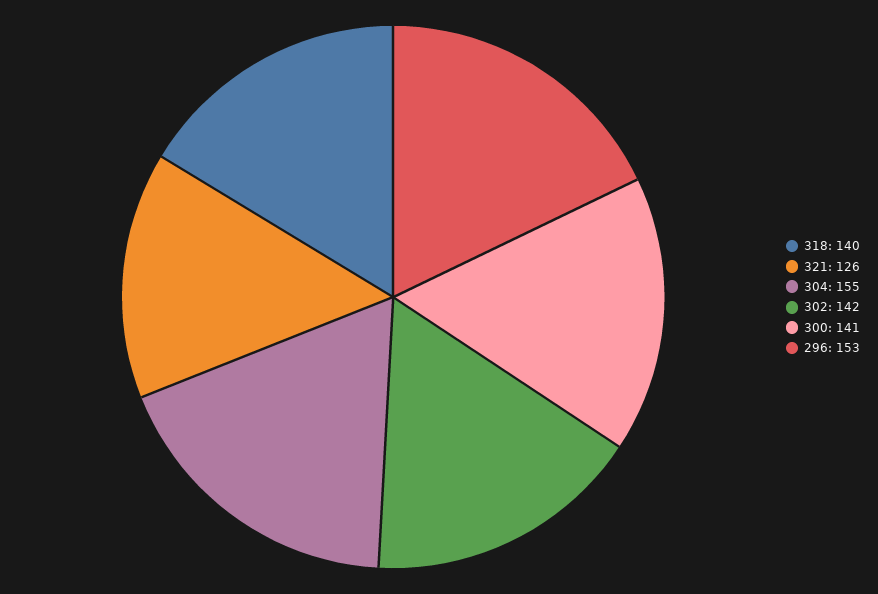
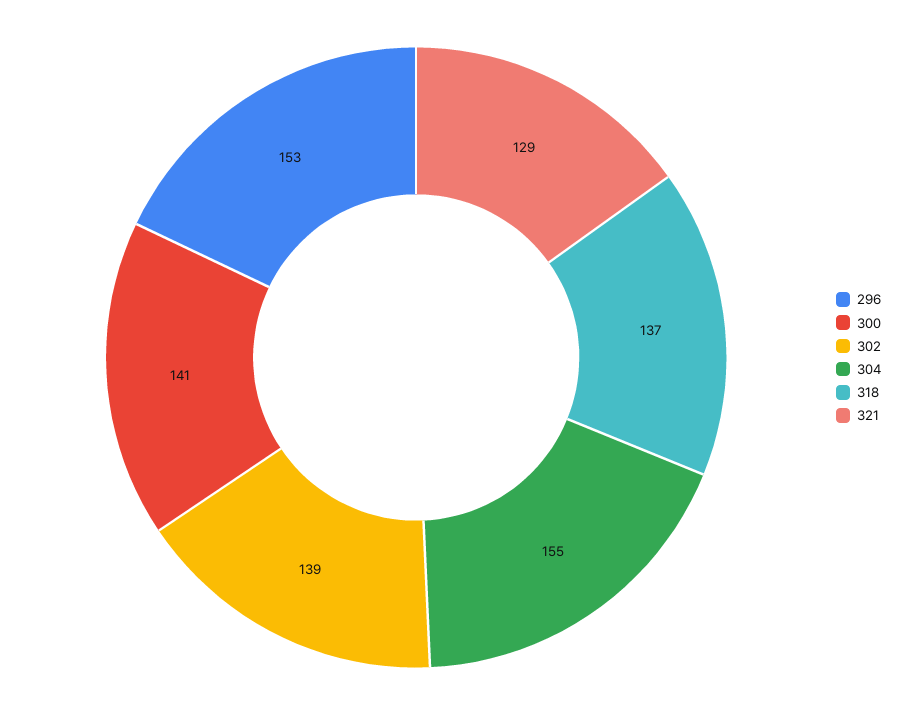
318: 140 -> 137
321: 126 -> 129
302: 142 -> 139

